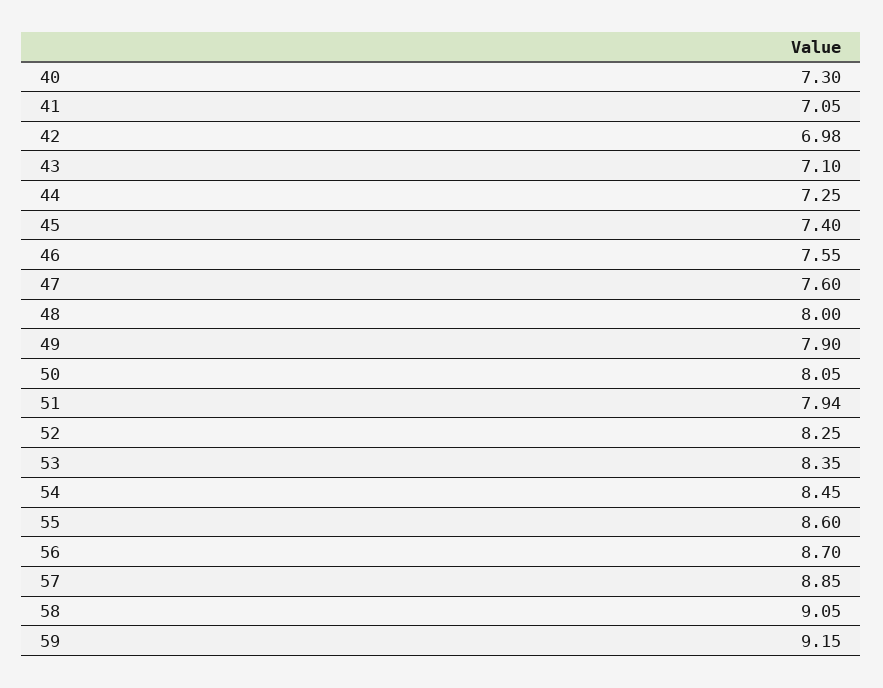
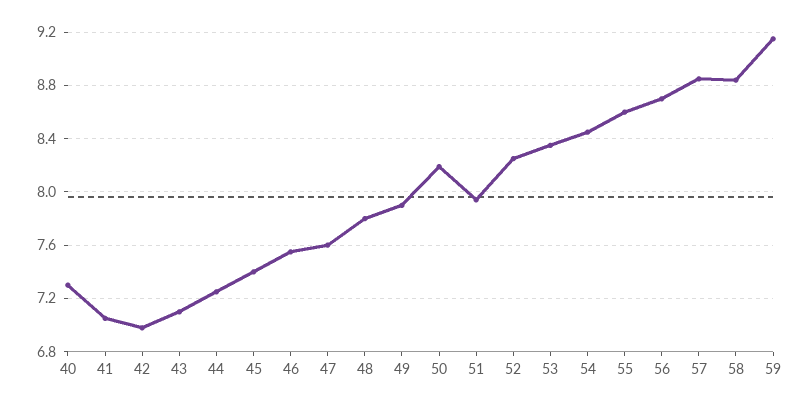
48: 8 -> 7.8
50: 8.05 -> 8.2
58: 9.05 -> 8.85

